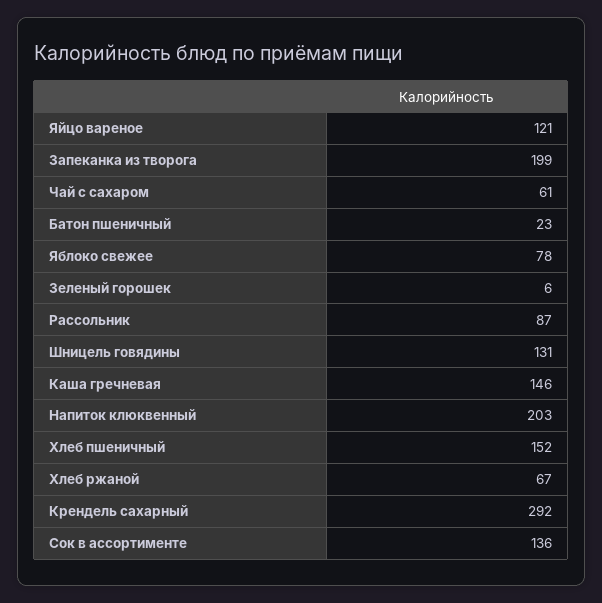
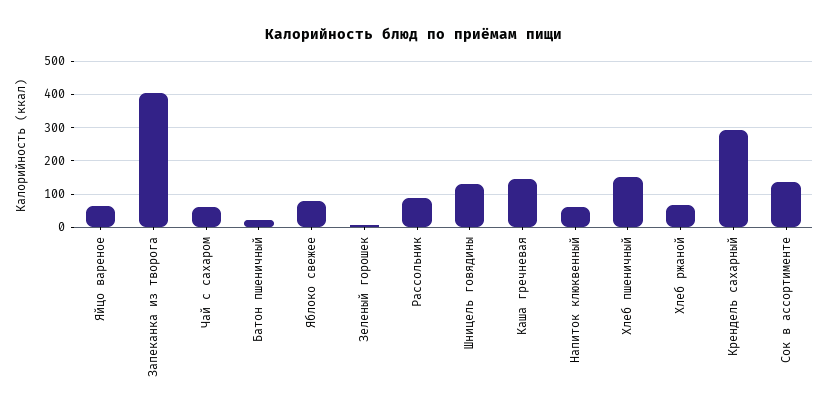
Яйцо вареное: 121 -> 60
Запеканка из творога: 199 -> 400
Напиток клюквенный: 203 -> 60

